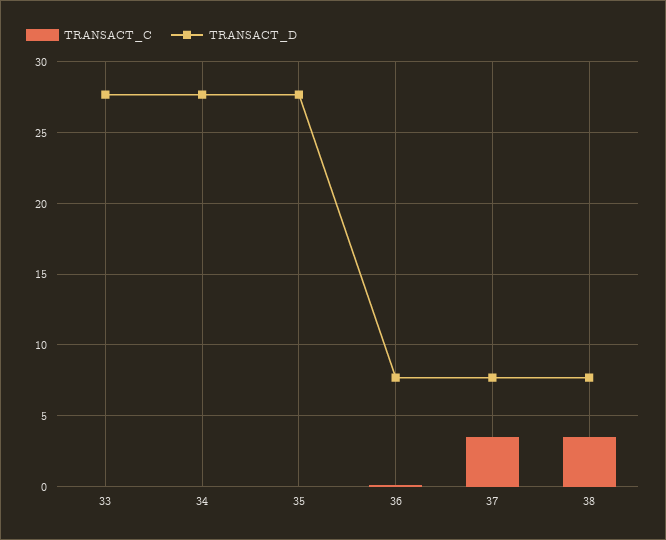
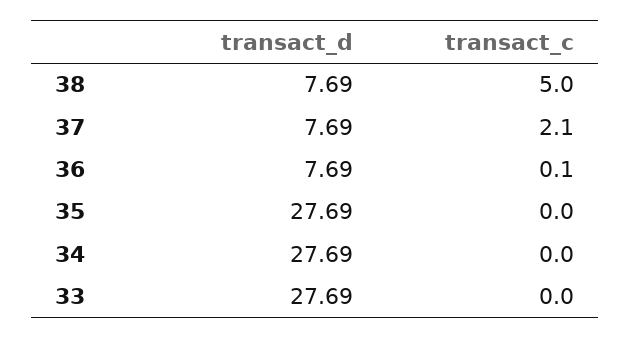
TRANSACT_C, 37: 3.5 -> 2.1
TRANSACT_C, 38: 3.5 -> 5

